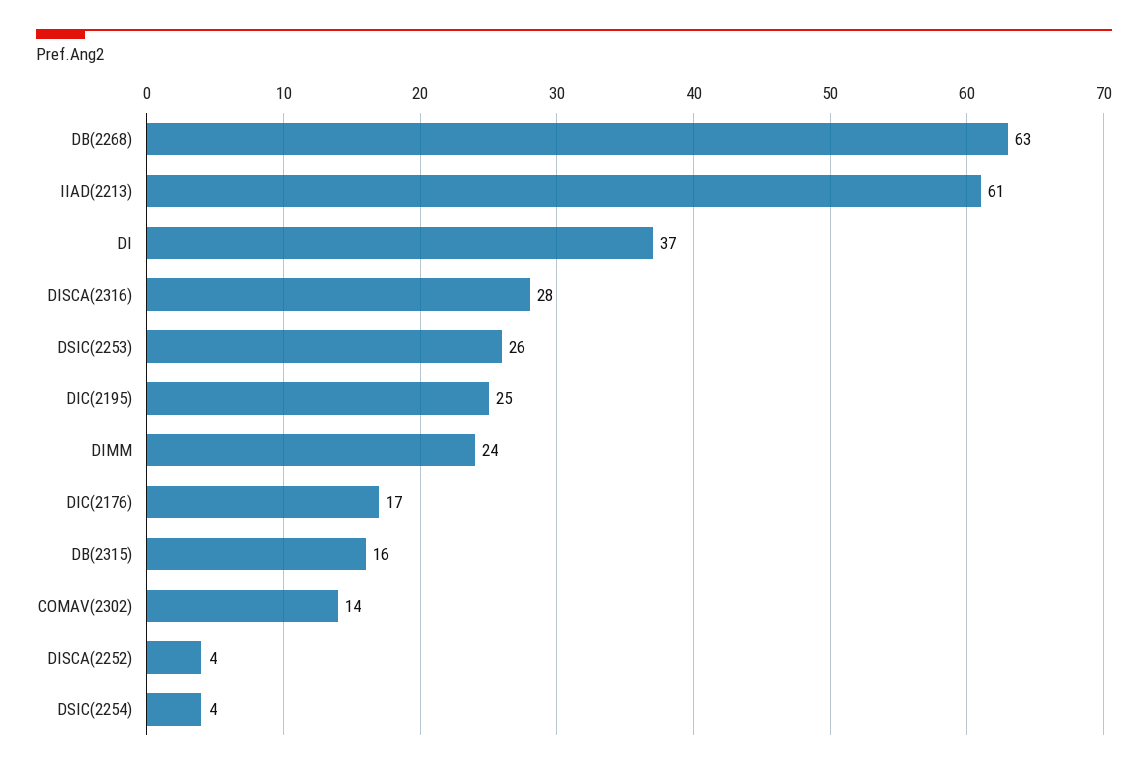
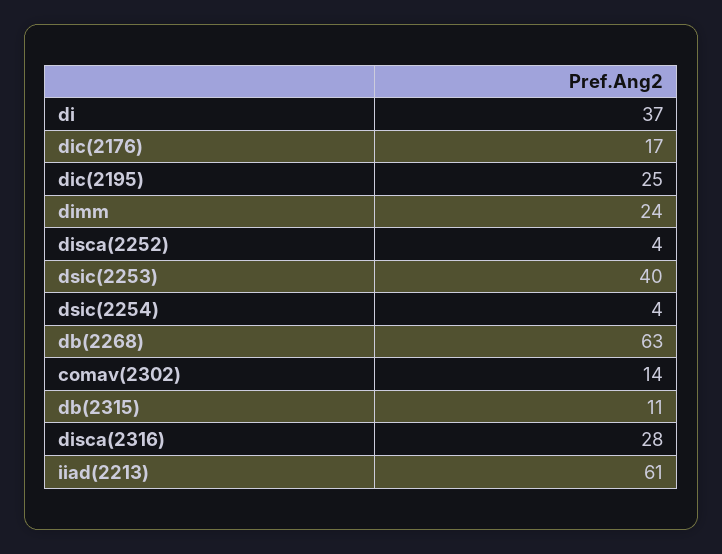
DSIC(2253): 26 -> 40
DB(2315): 16 -> 11

